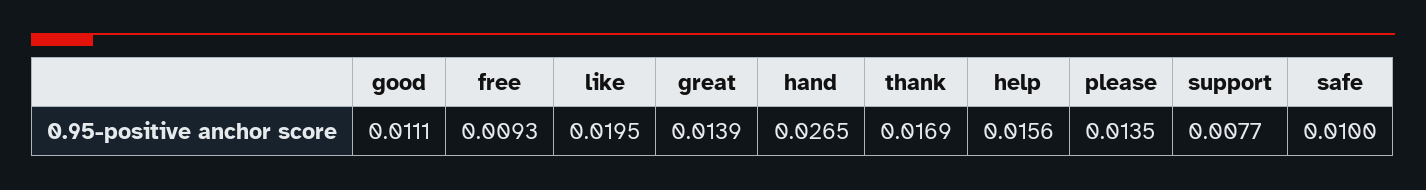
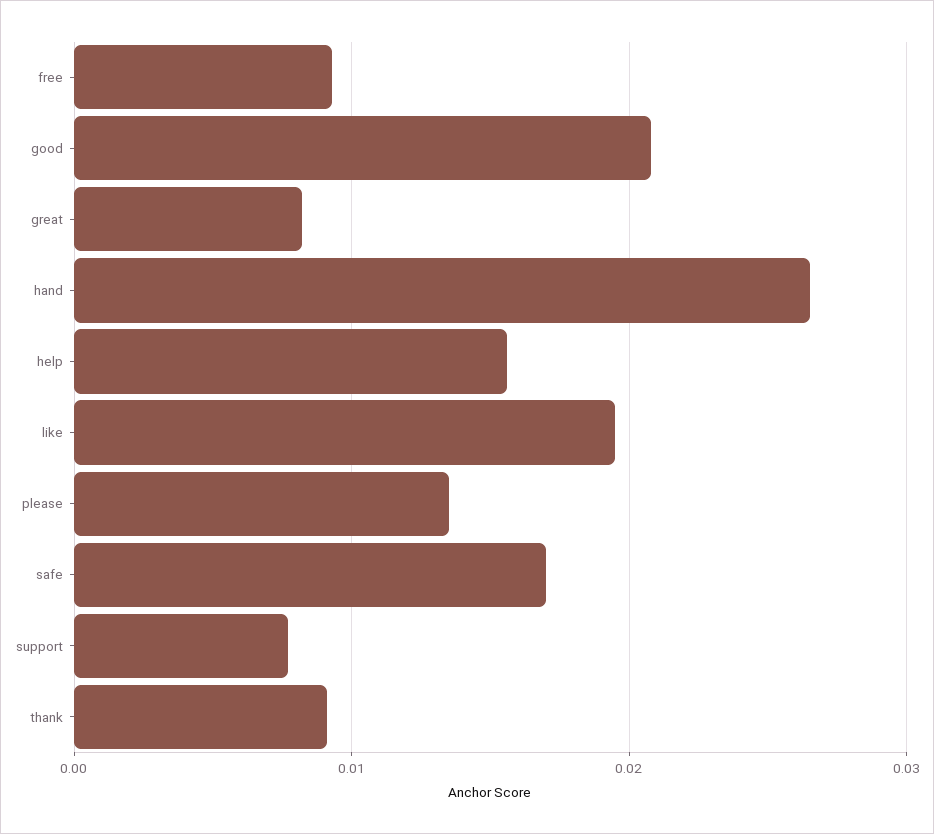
good: 0.0111 -> 0.021
great: 0.0139 -> 0.008
thank: 0.0169 -> 0.009
safe: 0.01 -> 0.017

